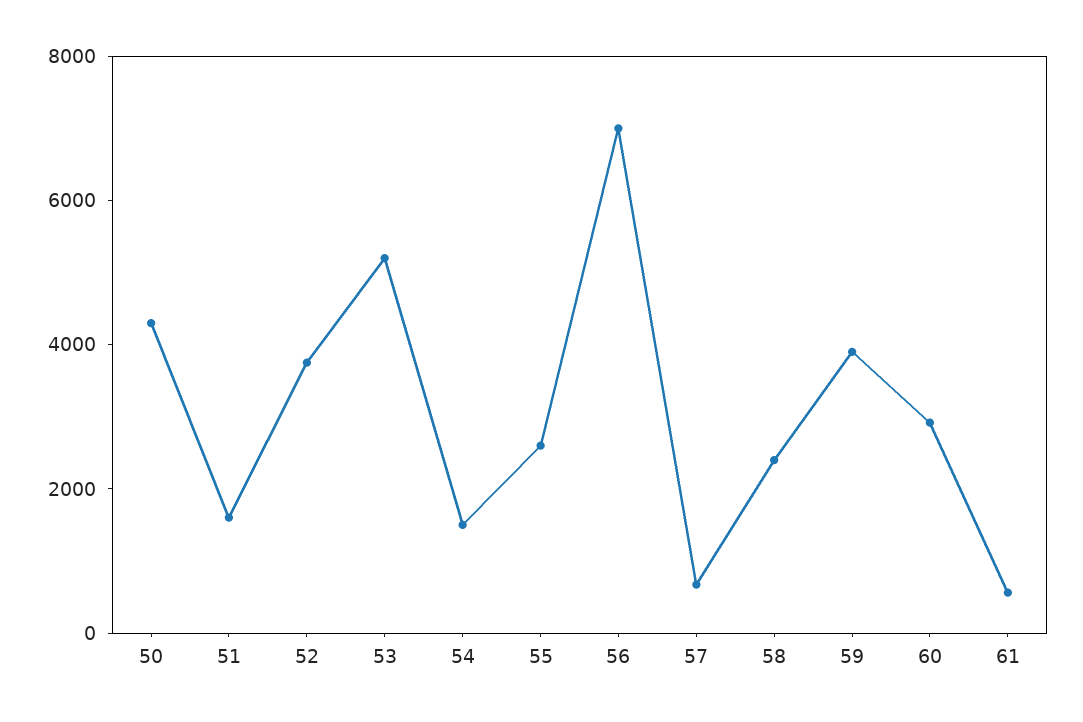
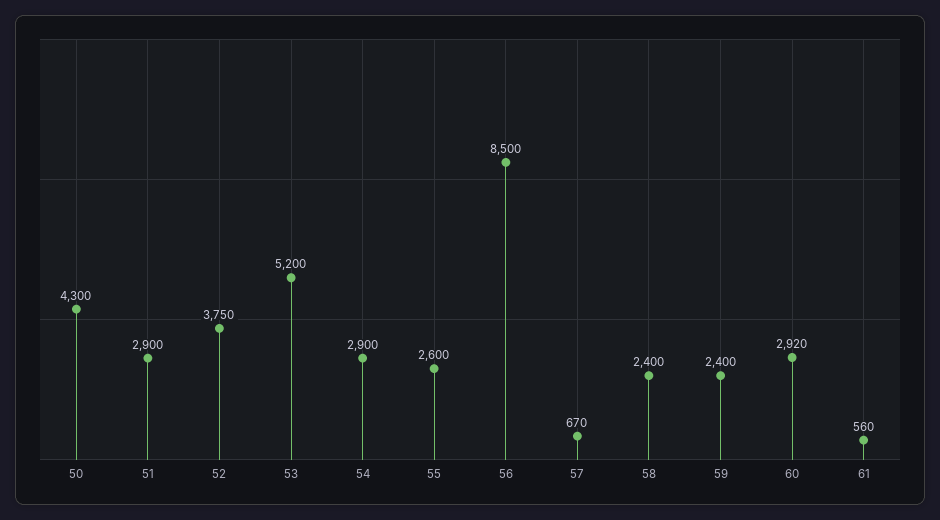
51: 1500 -> 2900
54: 1500 -> 2900
56: 7000 -> 8500
59: 4000 -> 2400

